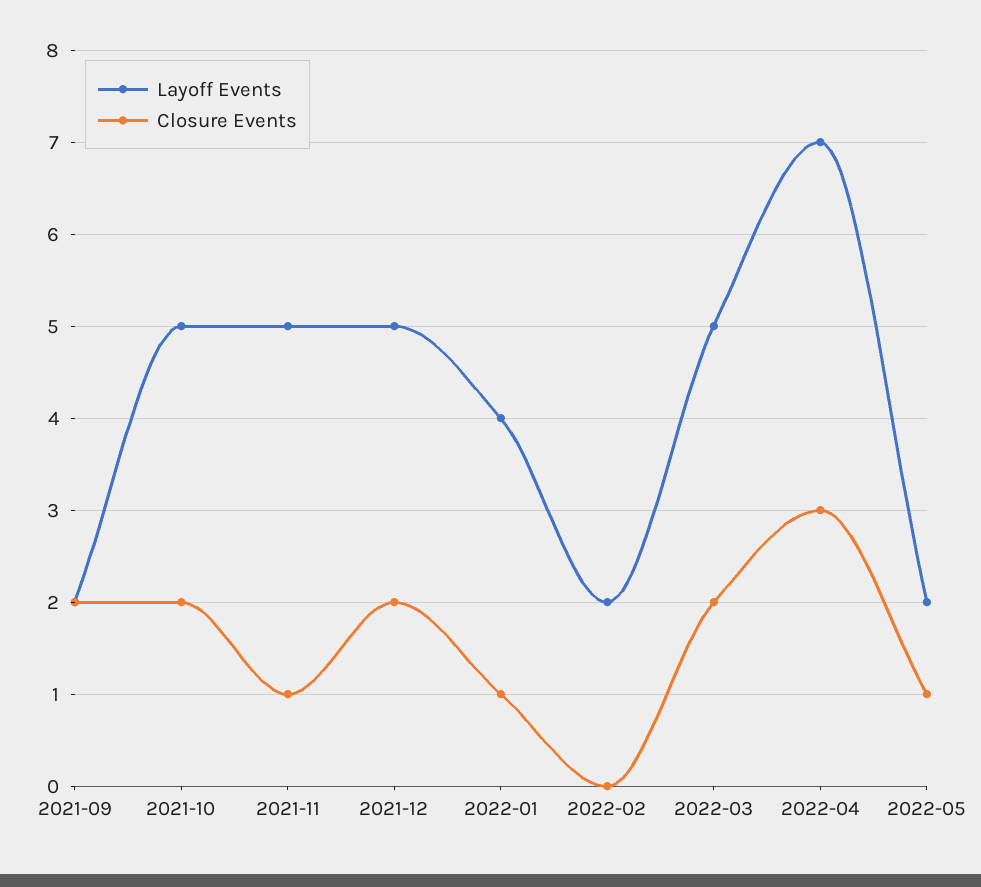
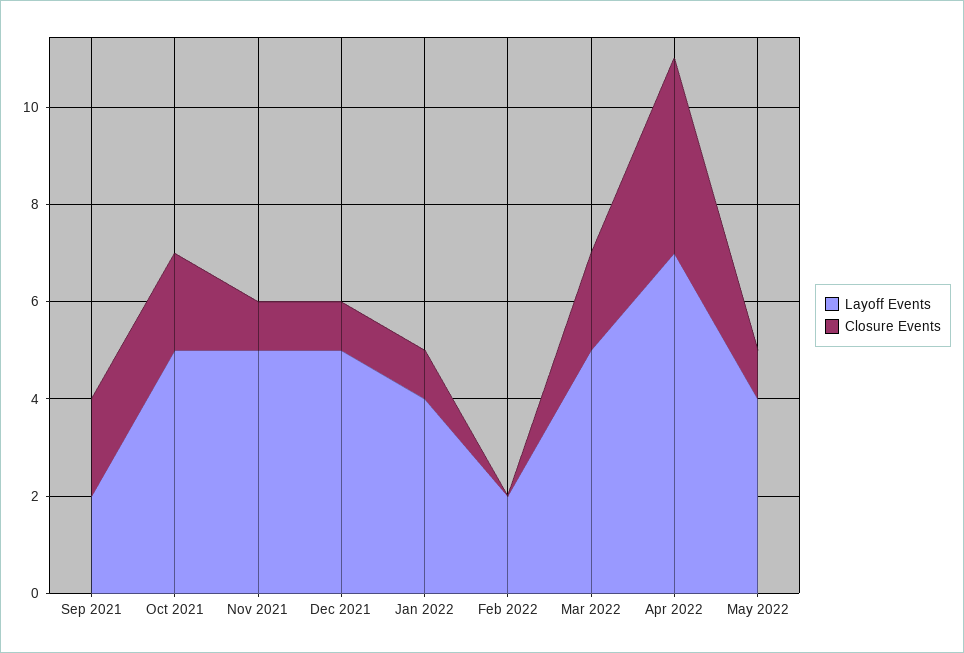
Closure Events, 2021-12: 2 -> 1
Closure Events, 2022-04: 3 -> 4
Layoff Events, 2022-05: 2 -> 4

